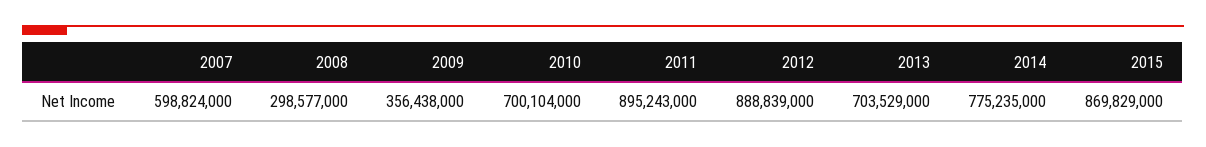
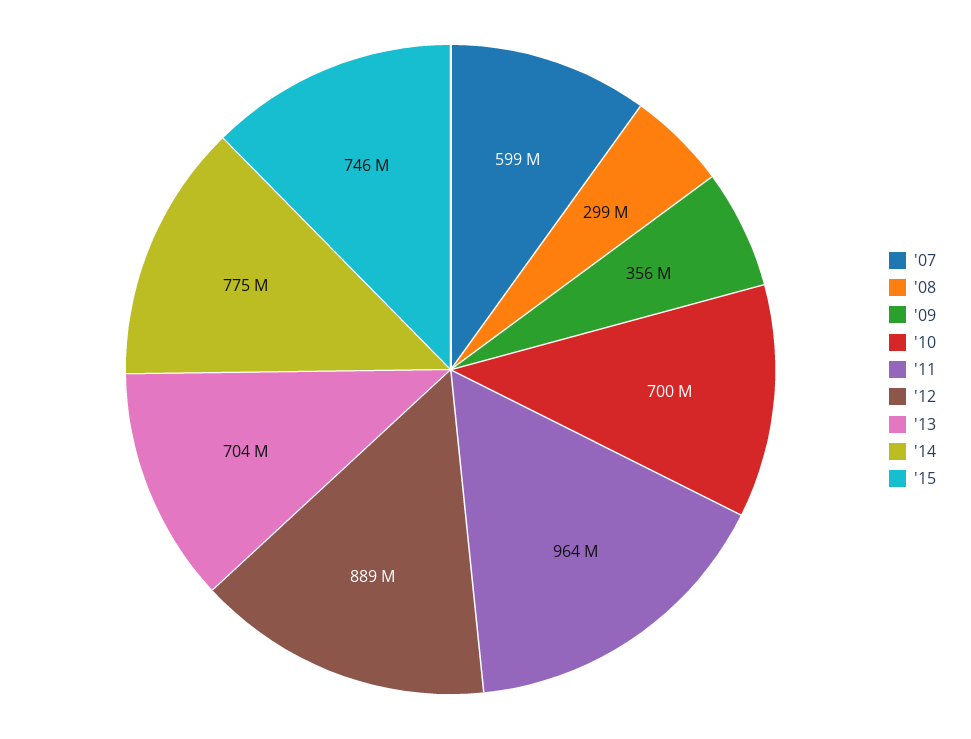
2011: 895243000 -> 964000000
2015: 869829000 -> 746000000

